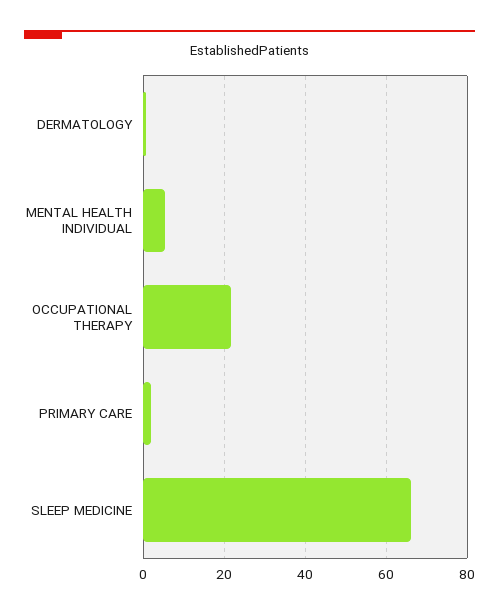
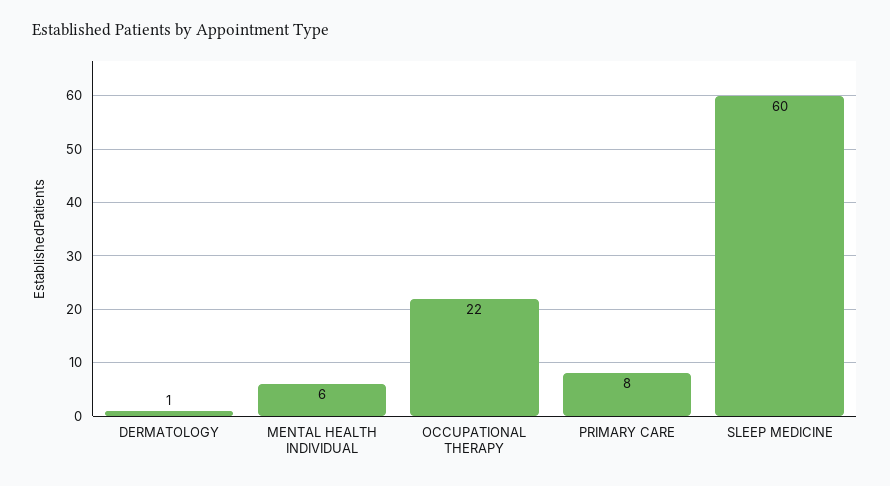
PRIMARY CARE: 2 -> 8
SLEEP MEDICINE: 66 -> 60

